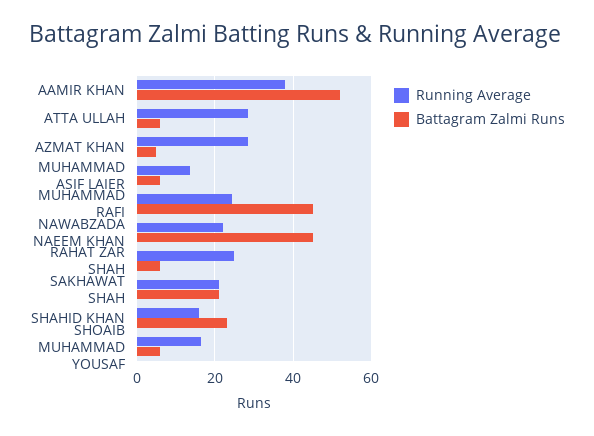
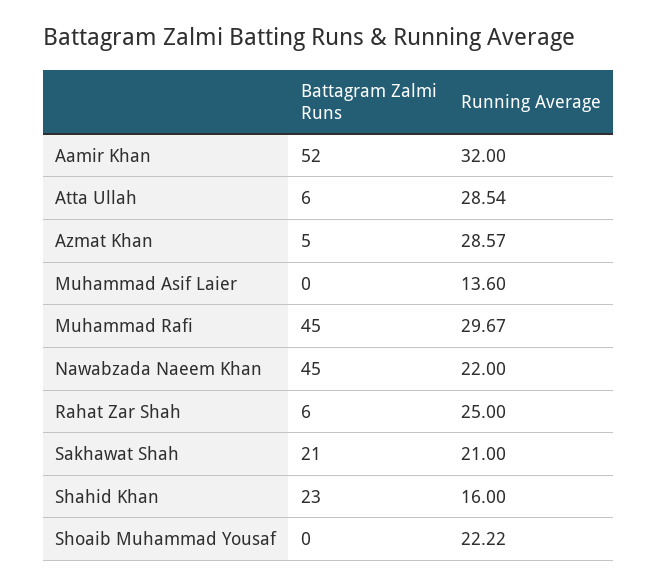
Running Average, AAMIR KHAN: 38 -> 32
Battagram Zalmi Runs, MUHAMMAD ASIF LAIER: 6 -> 0
Running Average, MUHAMMAD RAFI: 24 -> 29.67
Running Average, SHOAIB MUHAMMAD YOUSAF: 16 -> 22.22
Battagram Zalmi Runs, SHOAIB MUHAMMAD YOUSAF: 6 -> 0

